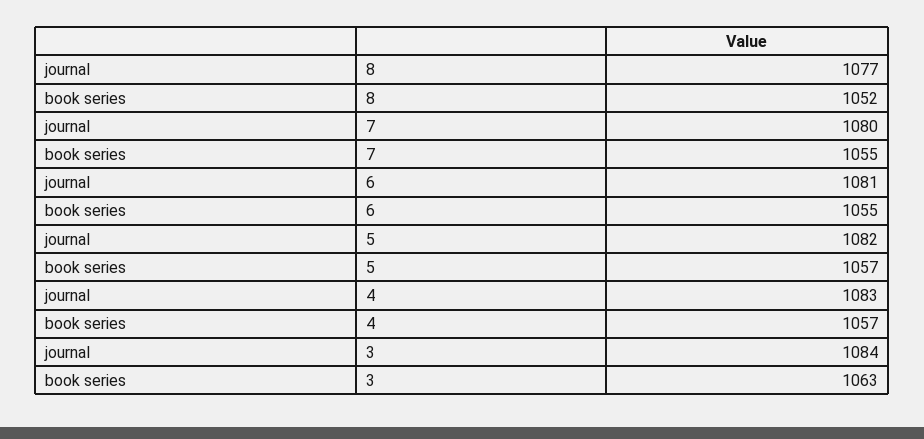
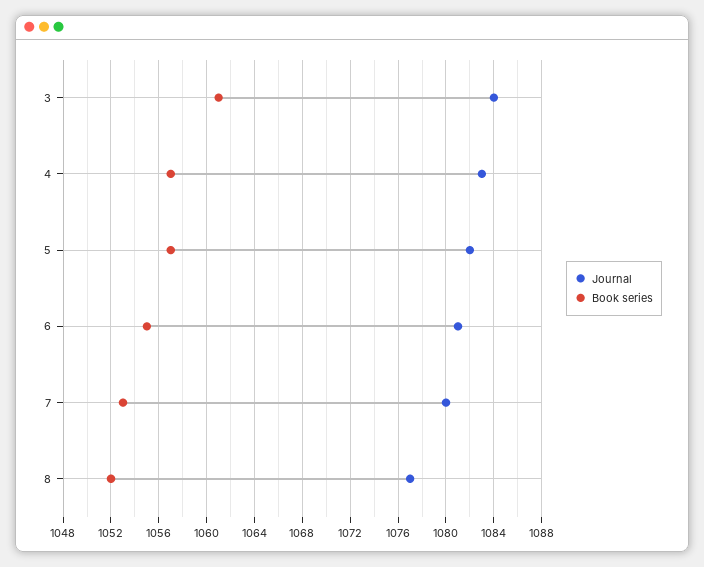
book series, 7: 1055 -> 1053
book series, 3: 1063 -> 1061

